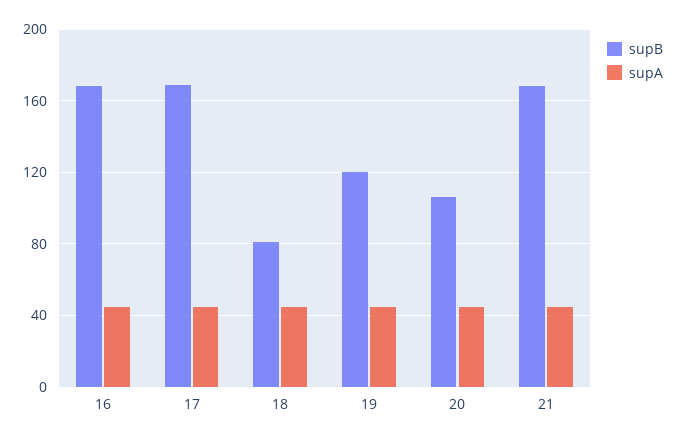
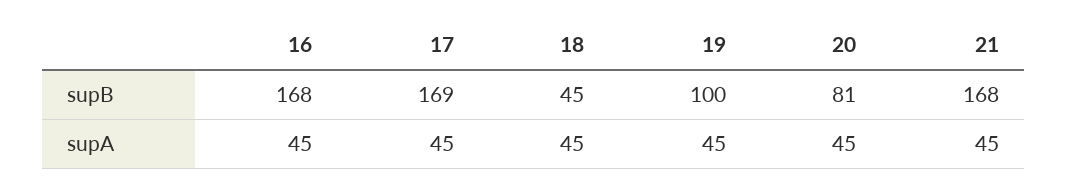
supB, 18: 80 -> 45
supB, 19: 120 -> 100
supB, 20: 105 -> 81

